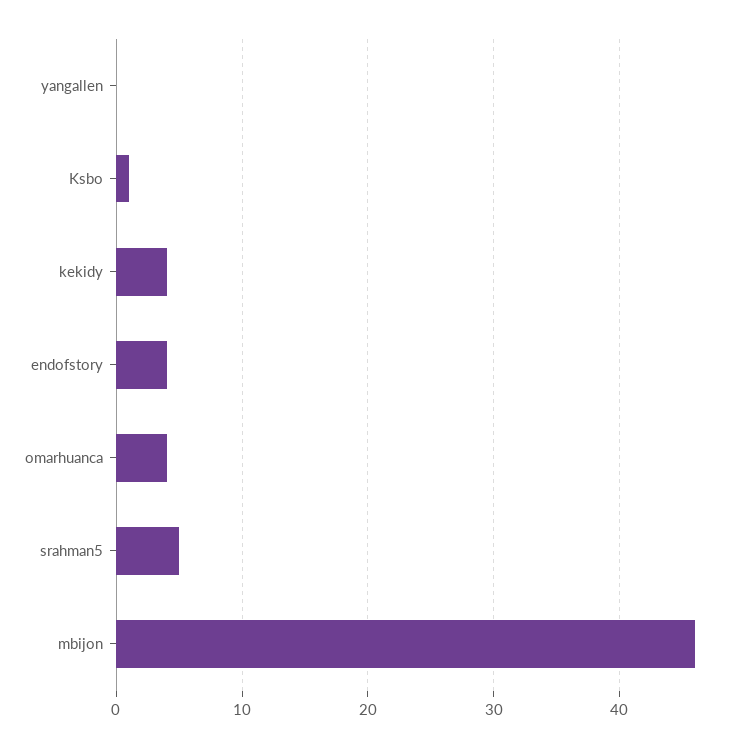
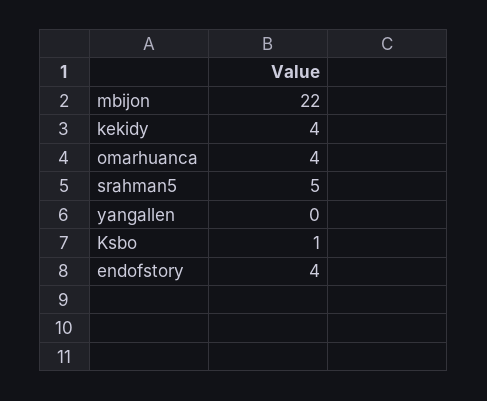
mbijon: 46 -> 22

